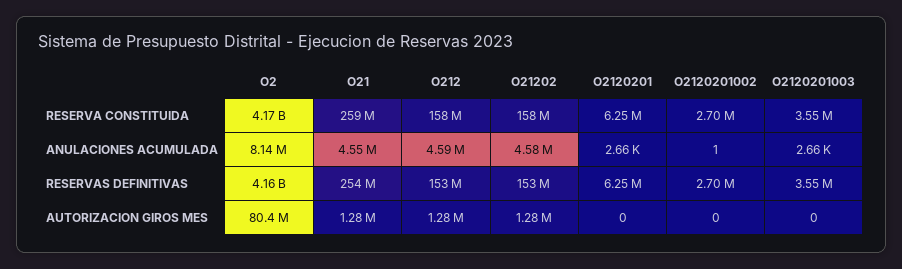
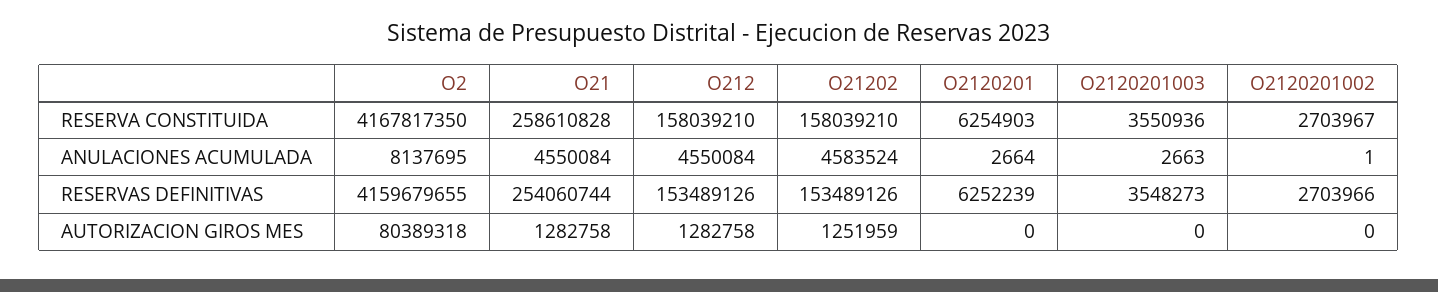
O212, ANULACIONES ACUMULADA: 4590000 -> 4550084
O21202, AUTORIZACION GIROS MES: 1280000 -> 1251959

